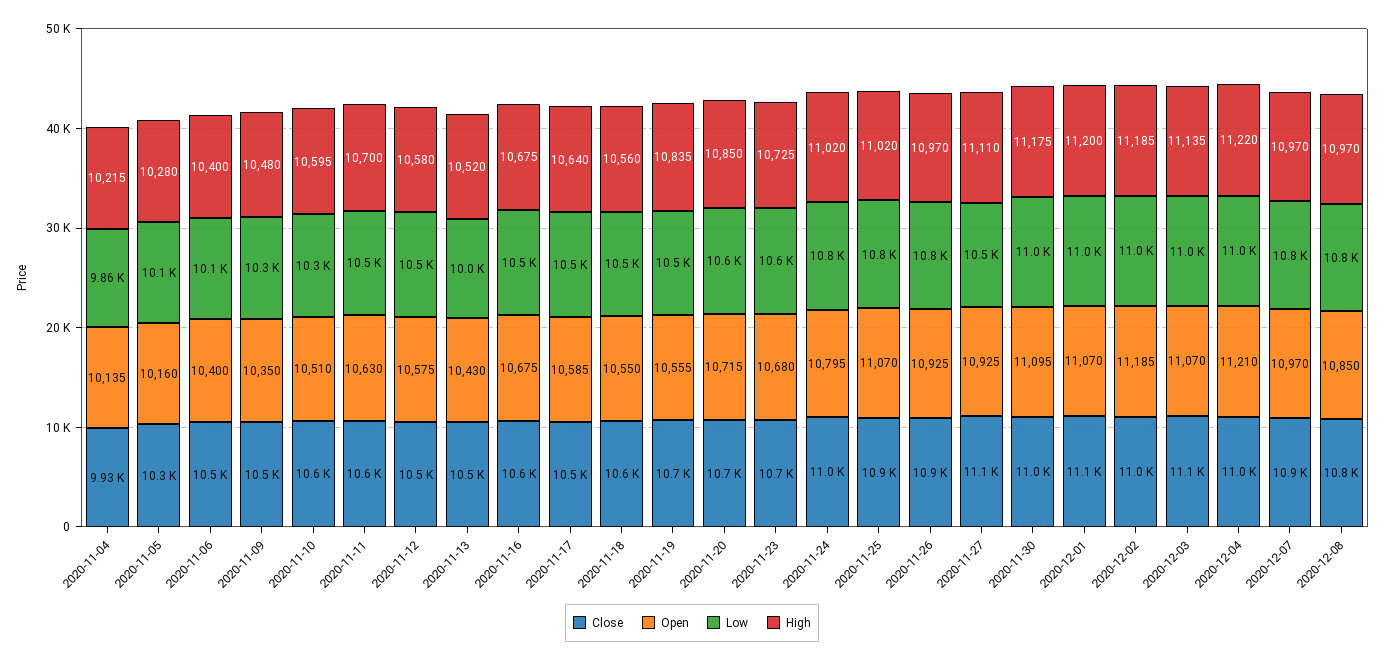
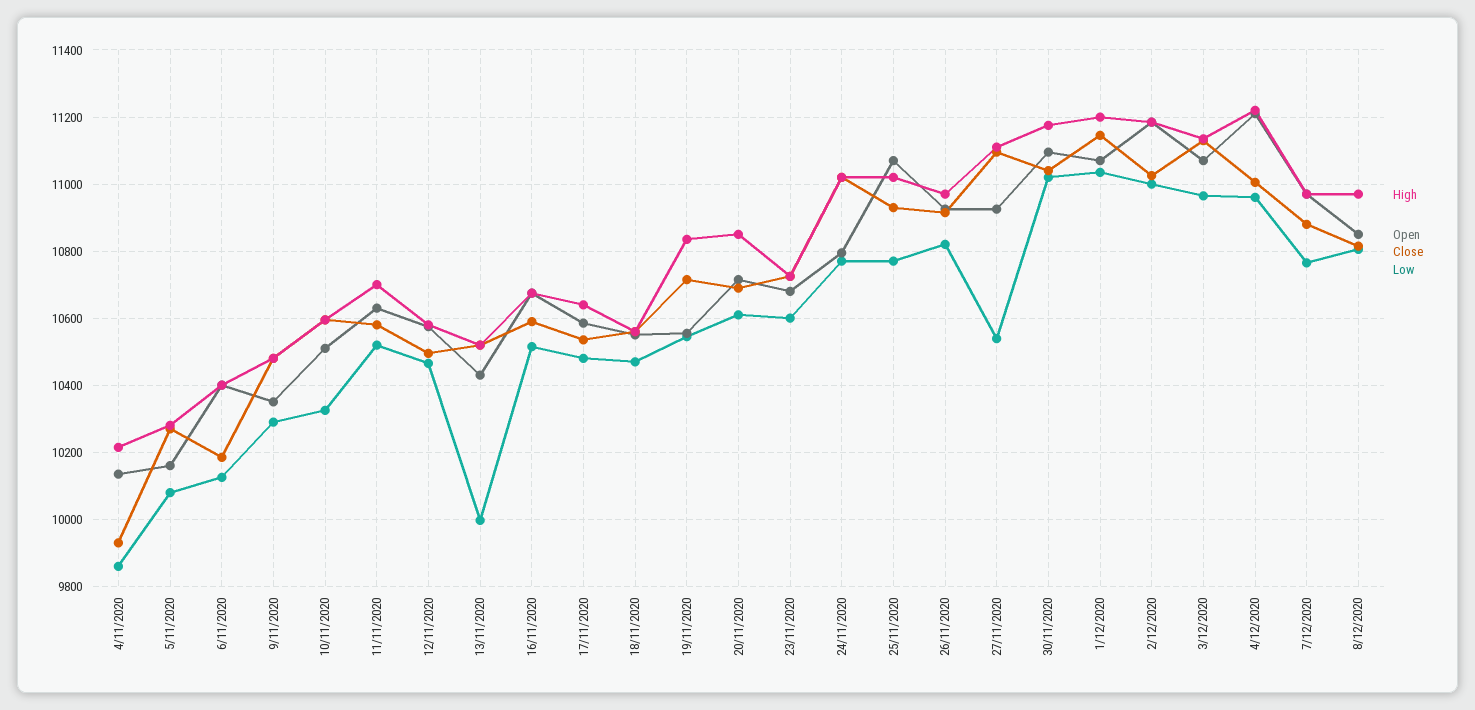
Close, 2020-11-06: 10500 -> 10180

